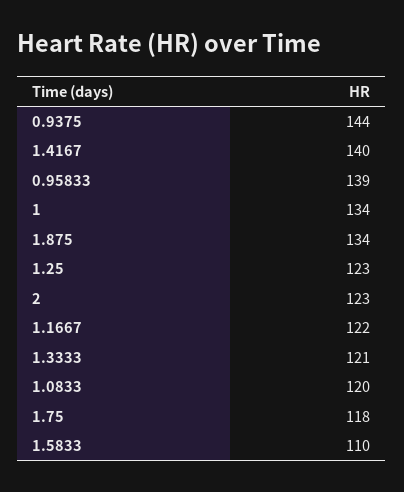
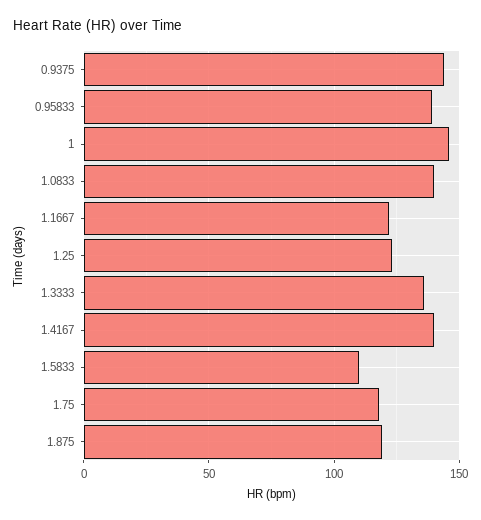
1: 134 -> 145
1.875: 134 -> 120
2: 123 -> none
1.3333: 121 -> 135
1.0833: 120 -> 140

